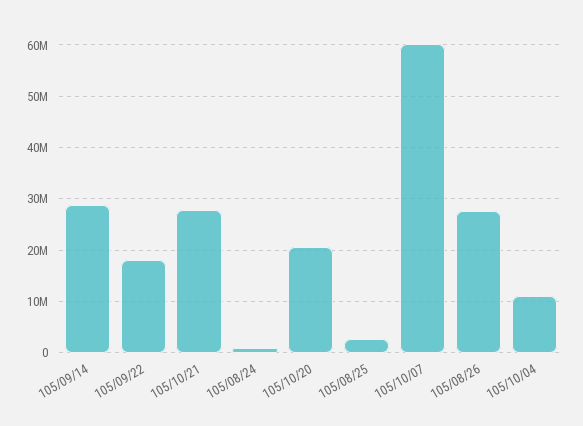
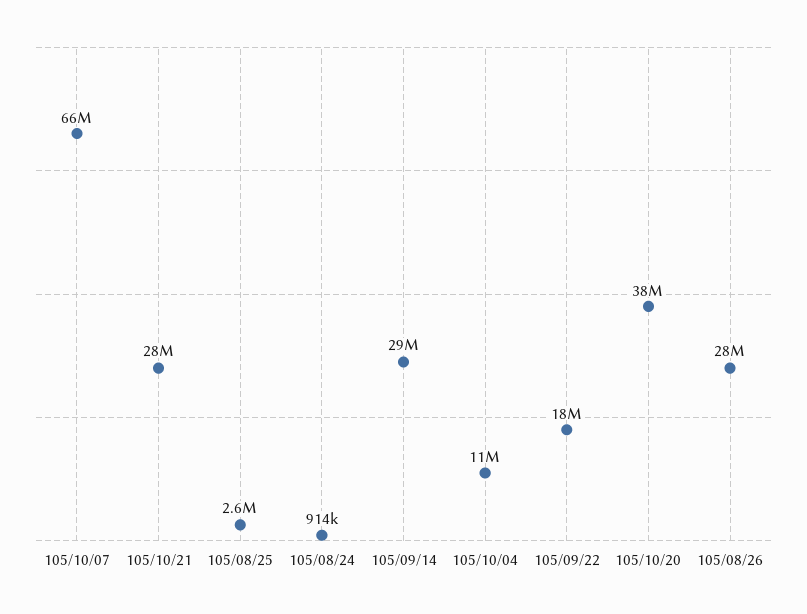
105/10/20: 20000000 -> 38000000
105/10/07: 60000000 -> 66000000

